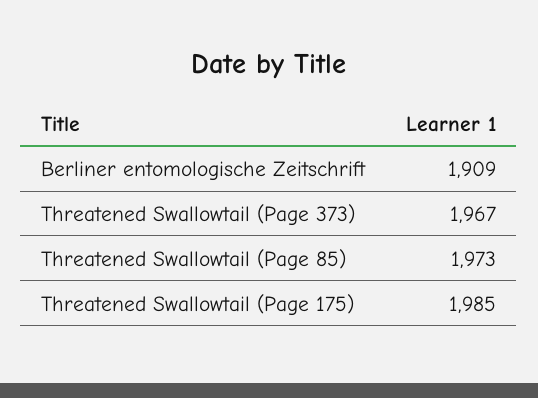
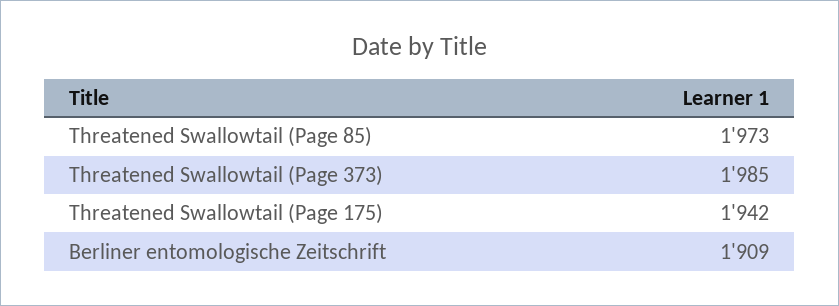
Threatened Swallowtail (Page 373): 1967 -> 1985
Threatened Swallowtail (Page 175): 1985 -> 1942

